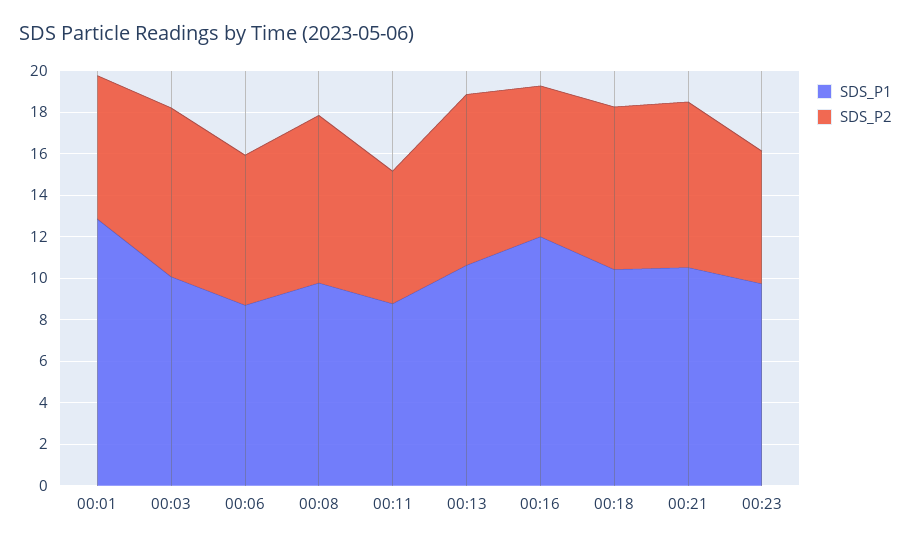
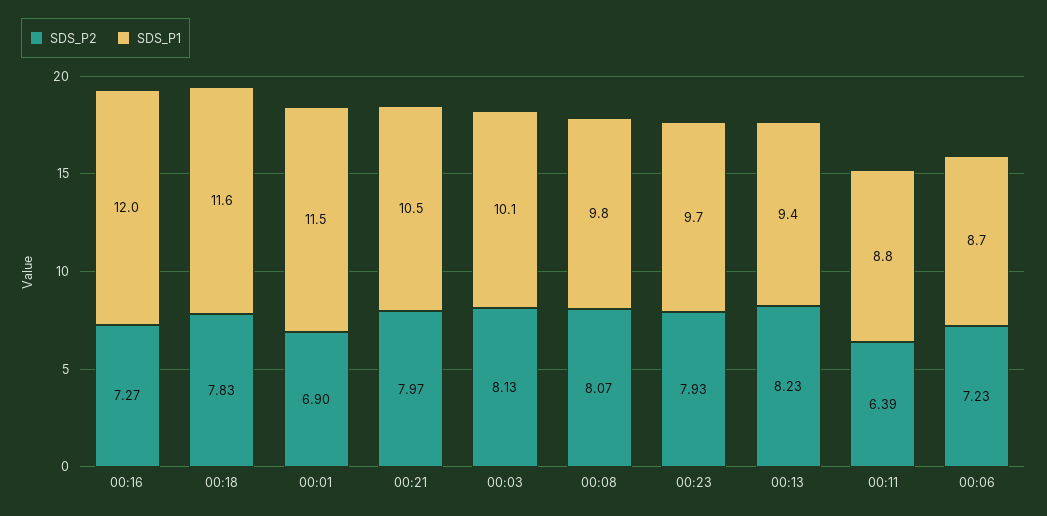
SDS_P1, 00:01: 13 -> 11.5
SDS_P1, 00:13: 10.5 -> 9.4
SDS_P1, 00:18: 10.5 -> 11.6
SDS_P2, 00:23: 6.5 -> 7.93

